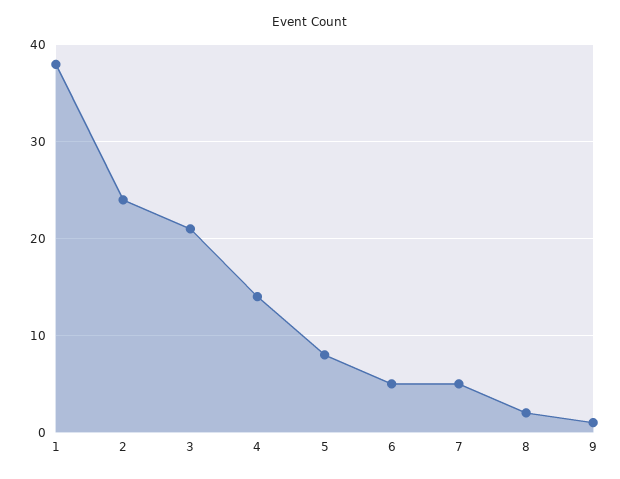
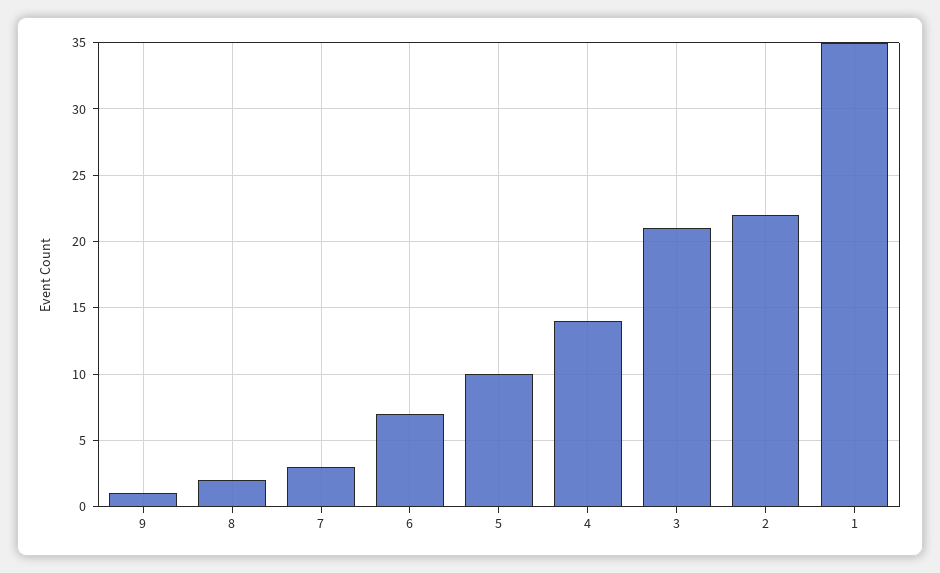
1: 38 -> 35
2: 24 -> 22
5: 8 -> 10
6: 5 -> 7
7: 5 -> 3

